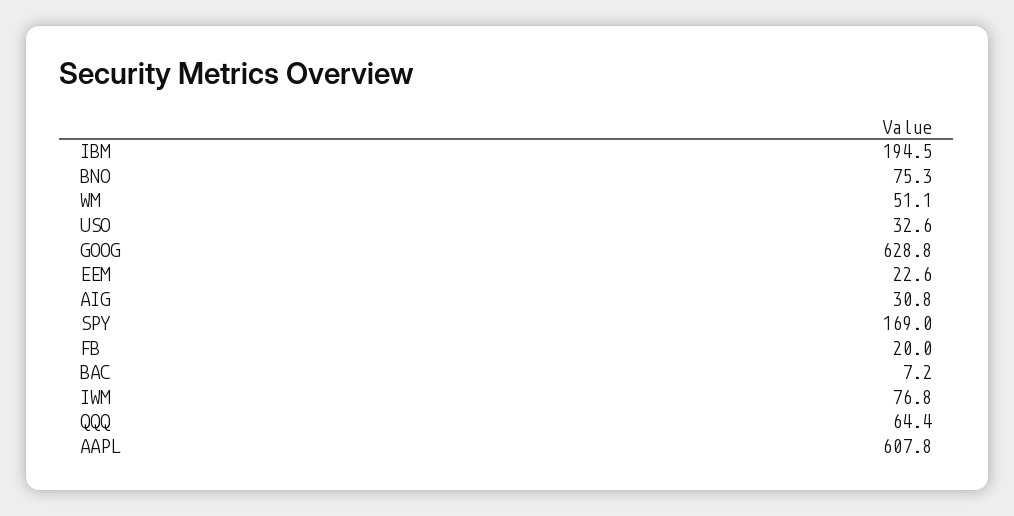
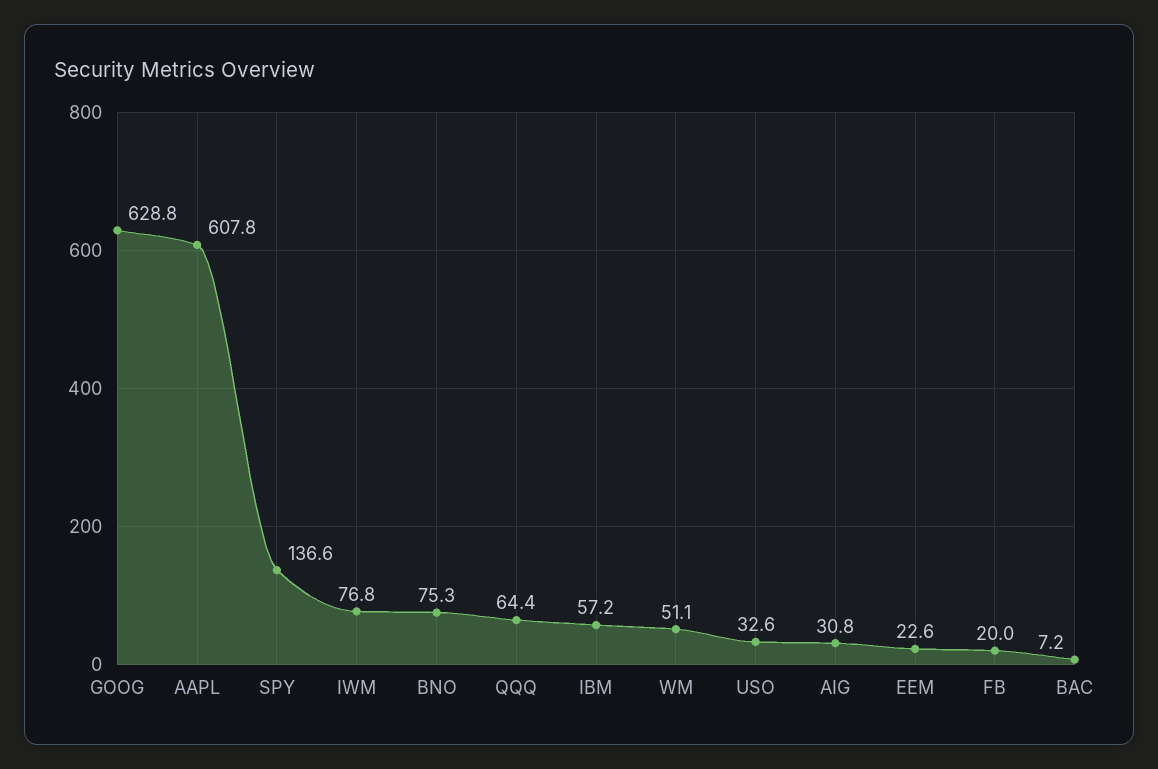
IBM: 194.5 -> 57.2
SPY: 169 -> 136.6

